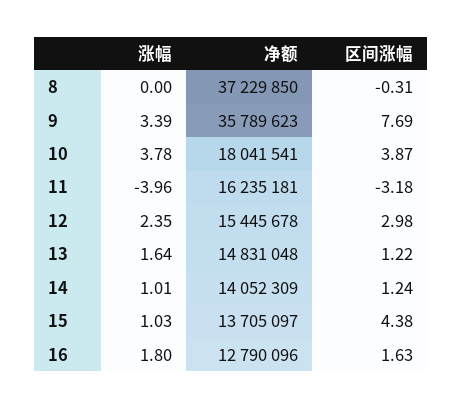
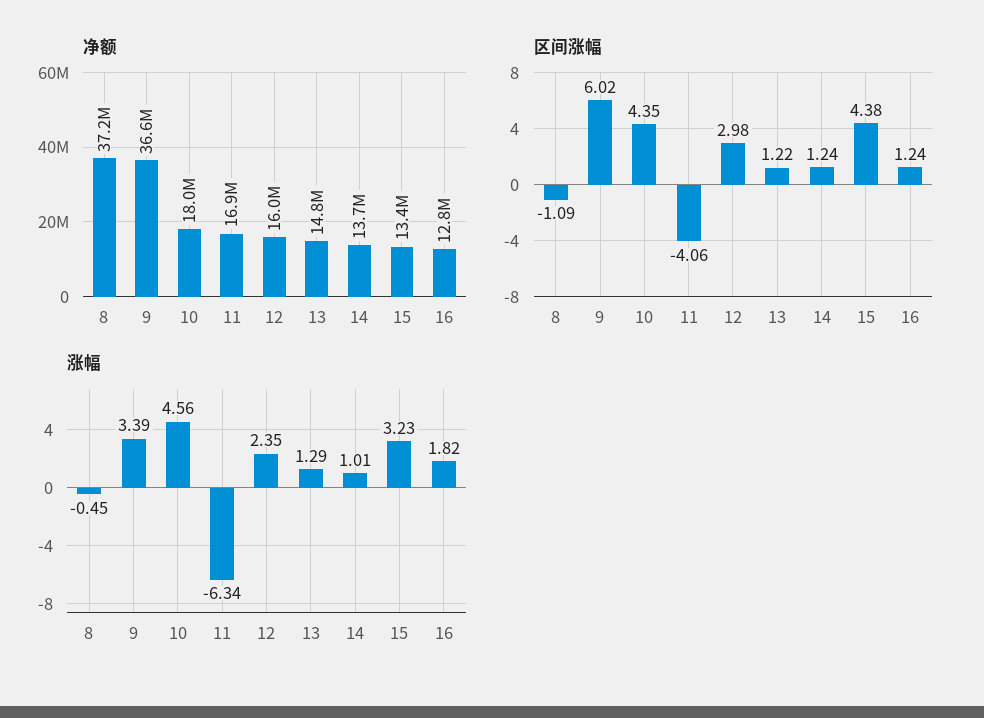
涨幅, 8: 0 -> -0.45
区间涨幅, 8: -0.31 -> -1.09
净额, 9: 35789623 -> 36600000
区间涨幅, 9: 7.69 -> 6.02
涨幅, 10: 3.78 -> 4.56
区间涨幅, 10: 3.87 -> 4.35
涨幅, 11: -3.96 -> -6.34
净额, 11: 16235181 -> 16900000
区间涨幅, 11: -3.18 -> -4.06
净额, 12: 15445678 -> 16000000
涨幅, 13: 1.64 -> 1.29
净额, 14: 14052309 -> 13700000
涨幅, 15: 1.03 -> 3.23
净额, 15: 13705097 -> 13400000
涨幅, 16: 1.8 -> 1.82
区间涨幅, 16: 1.63 -> 1.24

